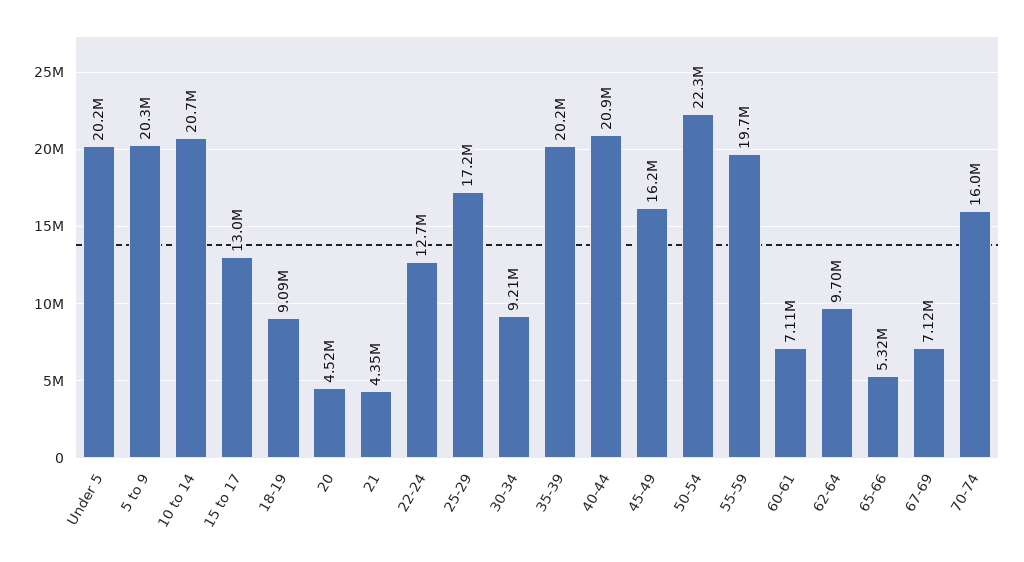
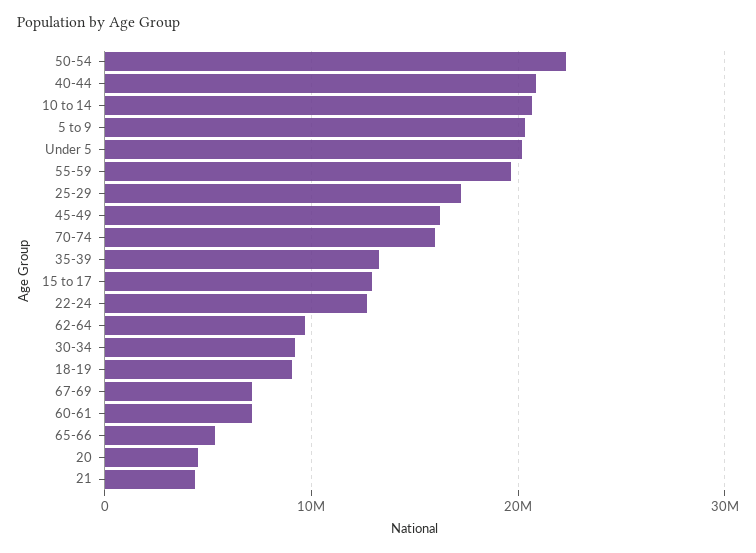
35-39: 20200000 -> 13000000

